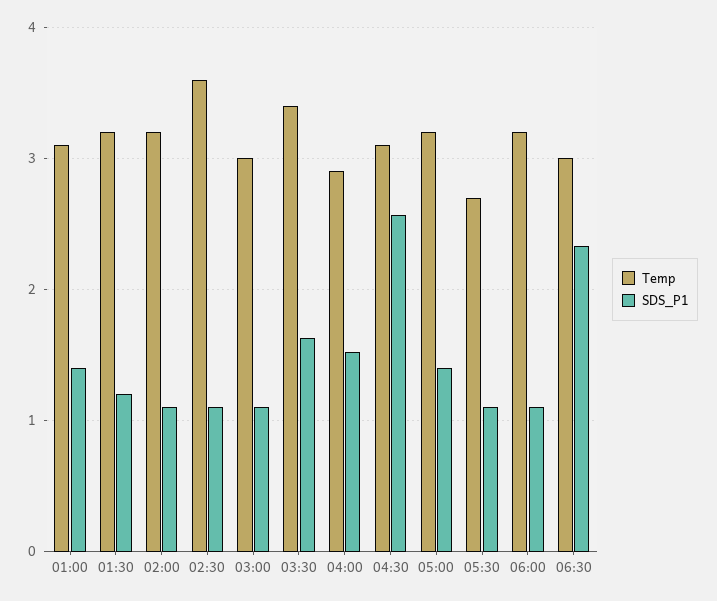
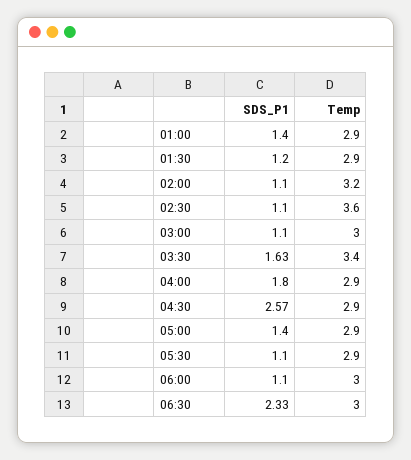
Temp, 01:00: 3.1 -> 2.9
Temp, 01:30: 3.2 -> 2.9
SDS_P1, 04:00: 1.5 -> 1.8
Temp, 04:30: 3.1 -> 2.9
Temp, 05:00: 3.2 -> 2.9
Temp, 05:30: 2.7 -> 2.9
Temp, 06:00: 3.2 -> 3

